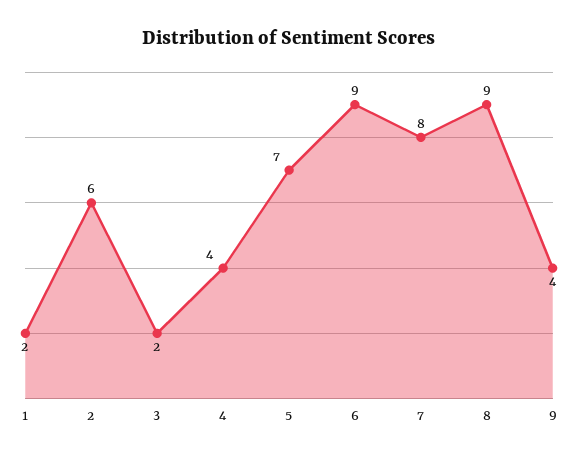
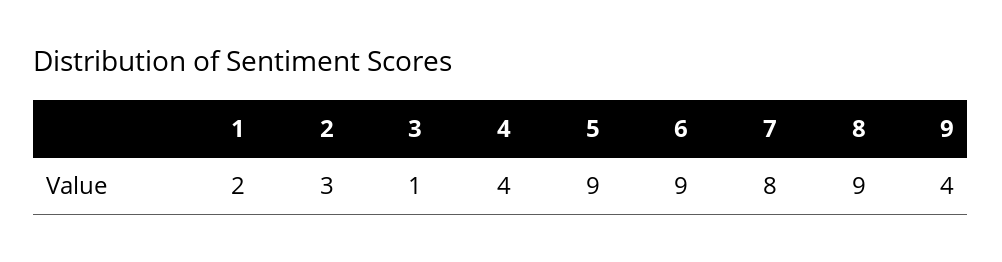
2: 6 -> 3
3: 2 -> 1
5: 7 -> 9

